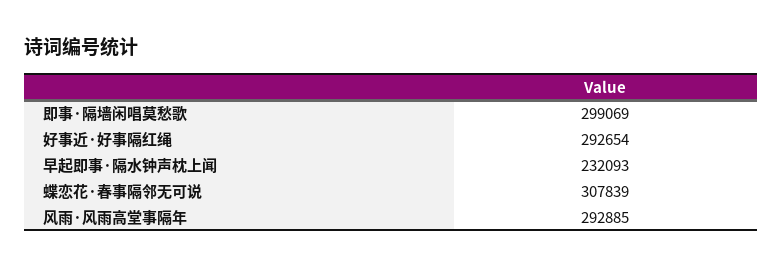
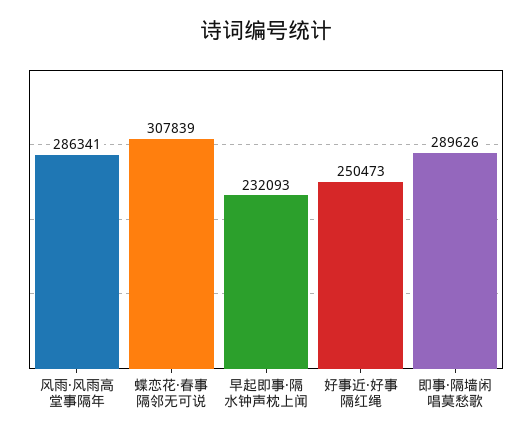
即事·隔墙闲唱莫愁歌: 299069 -> 289626
好事近·好事隔红绳: 292654 -> 250473
风雨·风雨高堂事隔年: 292885 -> 286341

